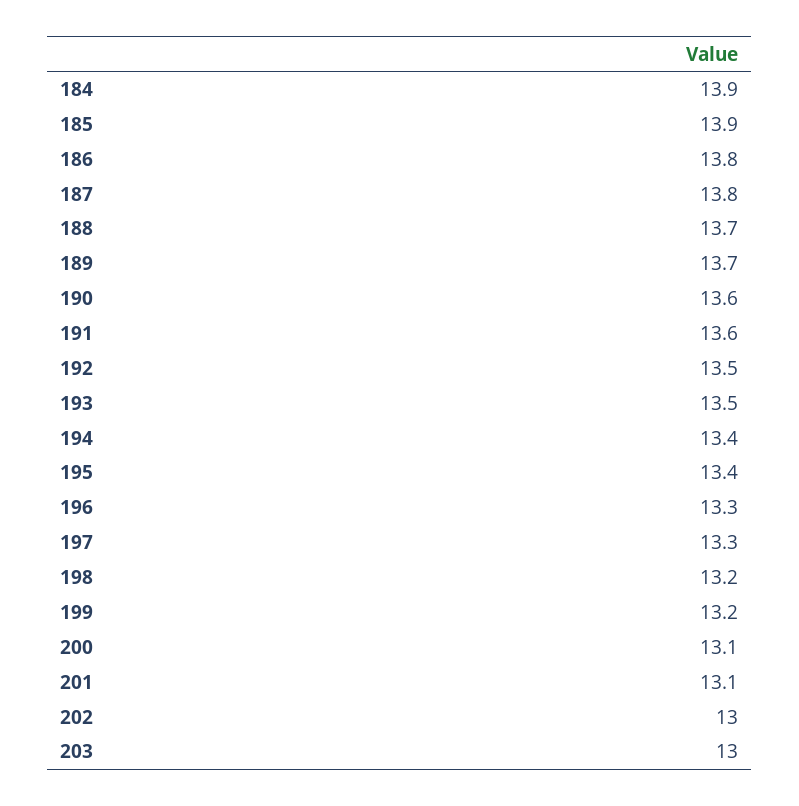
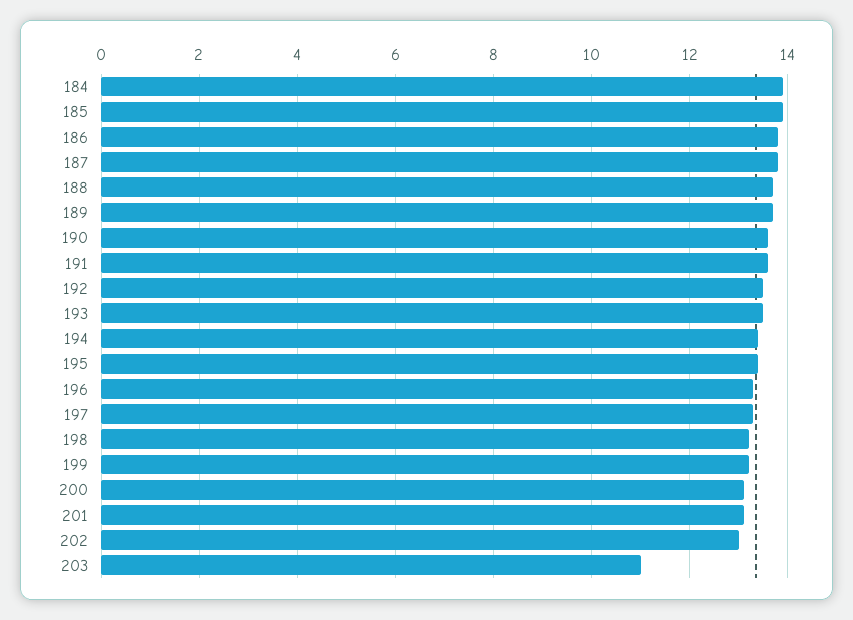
203: 13 -> 11

